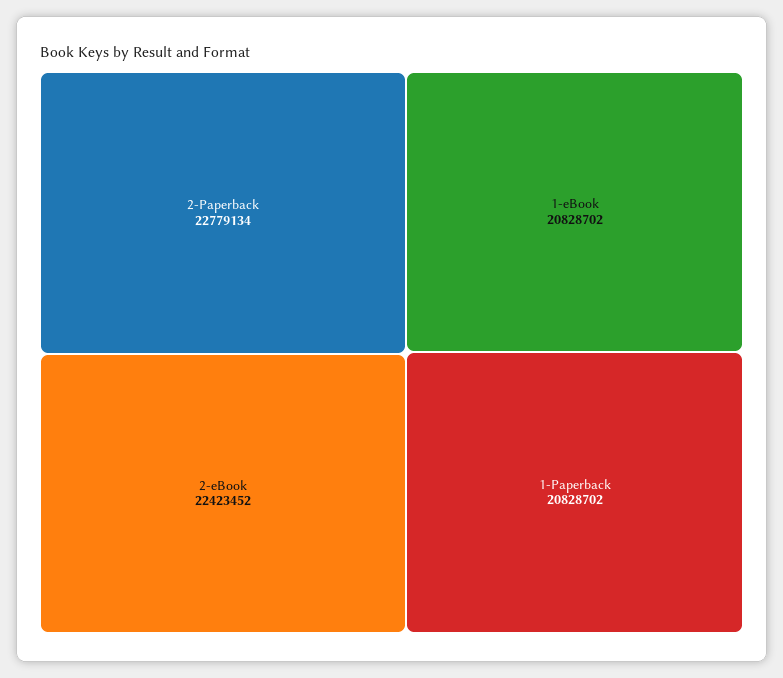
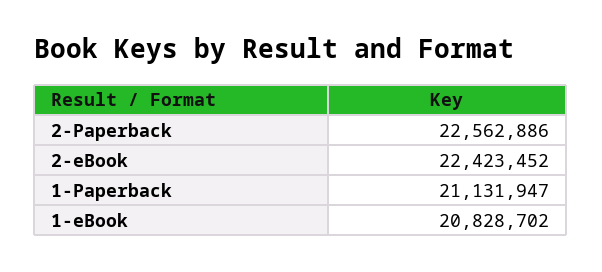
2-Paperback: 22779134 -> 22562886
1-Paperback: 20828702 -> 21131947

